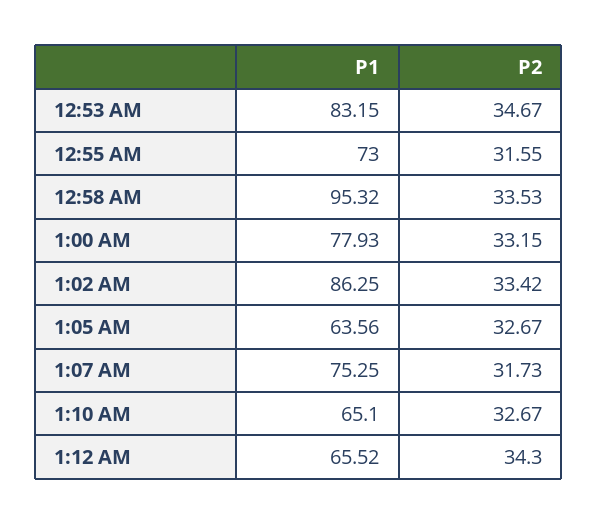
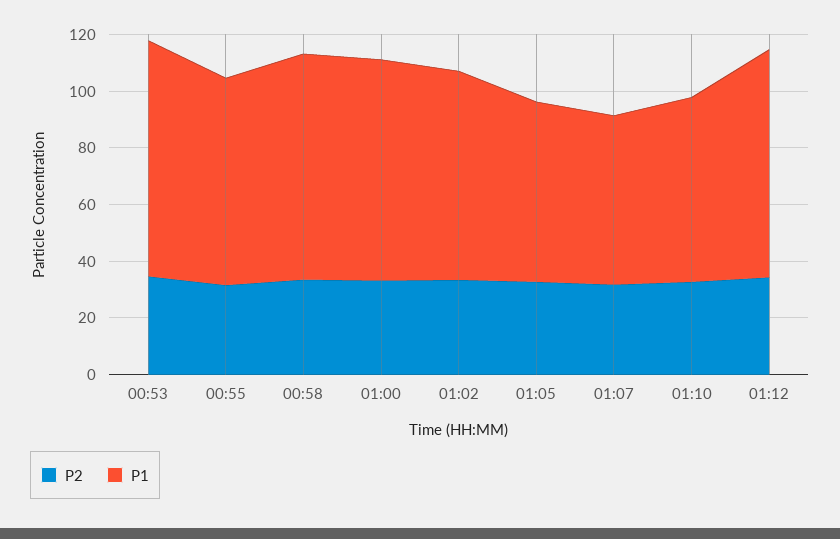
P1, 12:58 AM: 95.32 -> 80
P1, 1:02 AM: 86.25 -> 75
P1, 1:07 AM: 75.25 -> 60
P1, 1:12 AM: 65.52 -> 80

